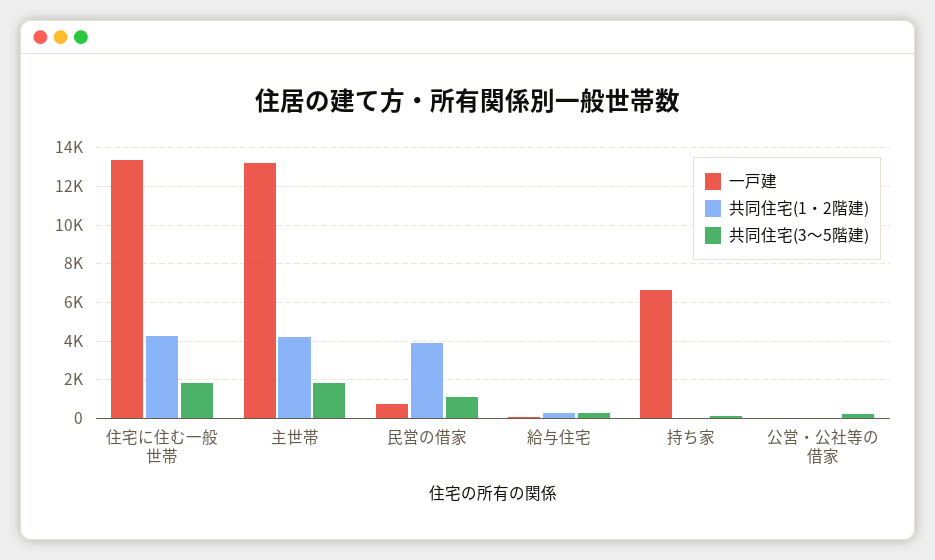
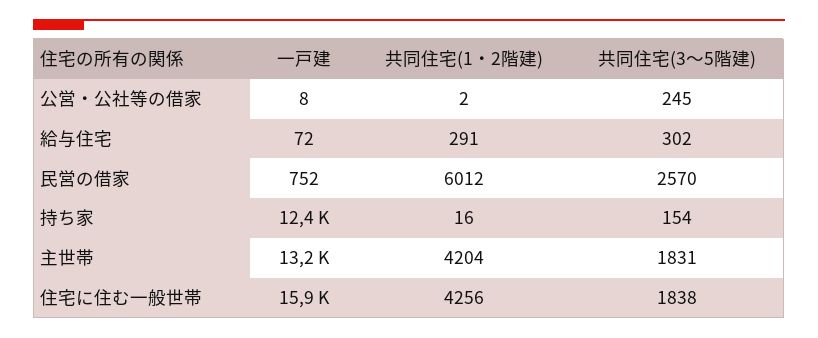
一戸建, 住宅に住む一般世帯: 13500 -> 15900
共同住宅(1・2階建), 民営の借家: 4000 -> 6012
共同住宅(3～5階建), 民営の借家: 1000 -> 2570
一戸建, 持ち家: 6500 -> 12400

